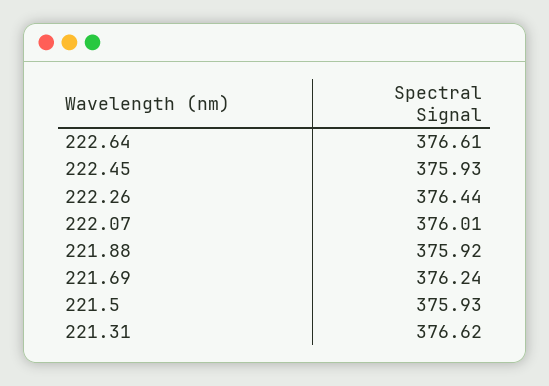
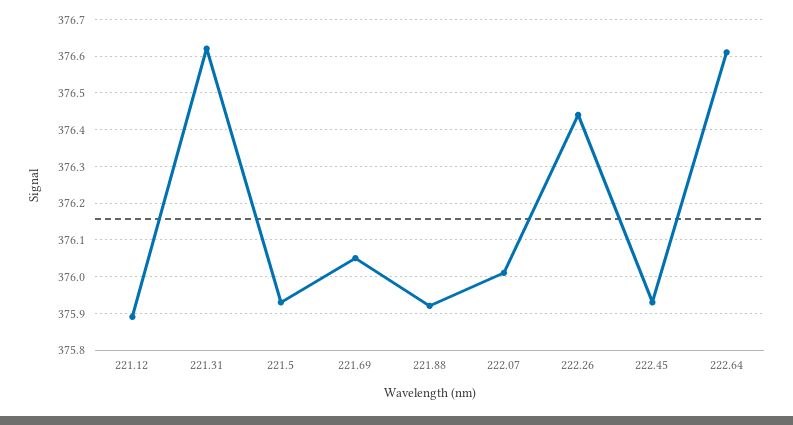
221.69: 376.24 -> 376.05
221.12: none -> 375.9

